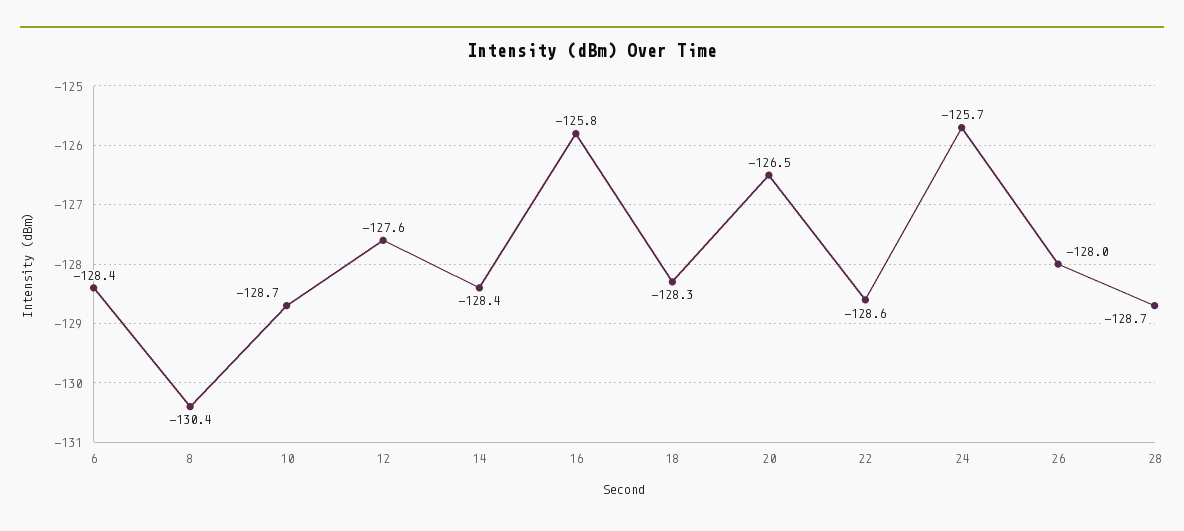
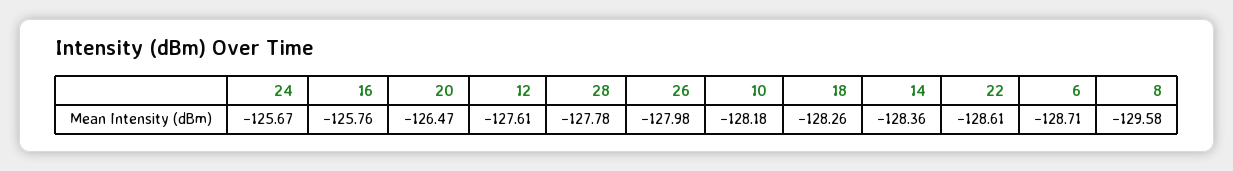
6: -128.4 -> -128.71
8: -130.4 -> -129.58
10: -128.7 -> -128.18
28: -128.7 -> -127.78

